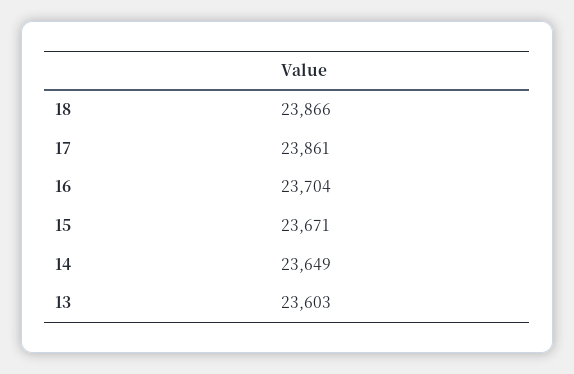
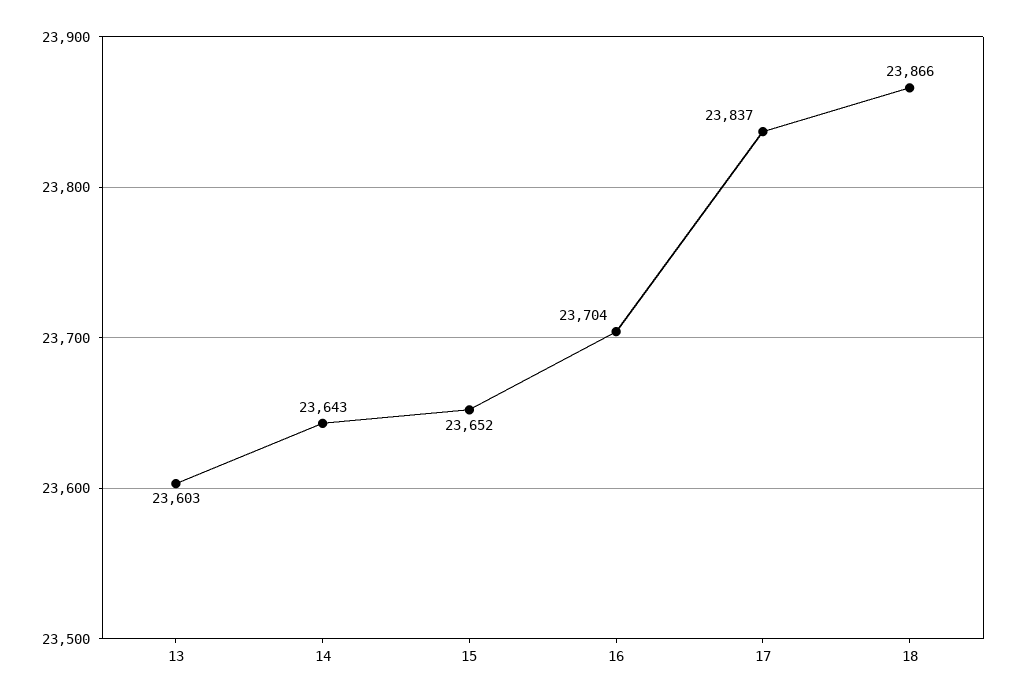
17: 23861 -> 23837
15: 23671 -> 23652
14: 23649 -> 23643

